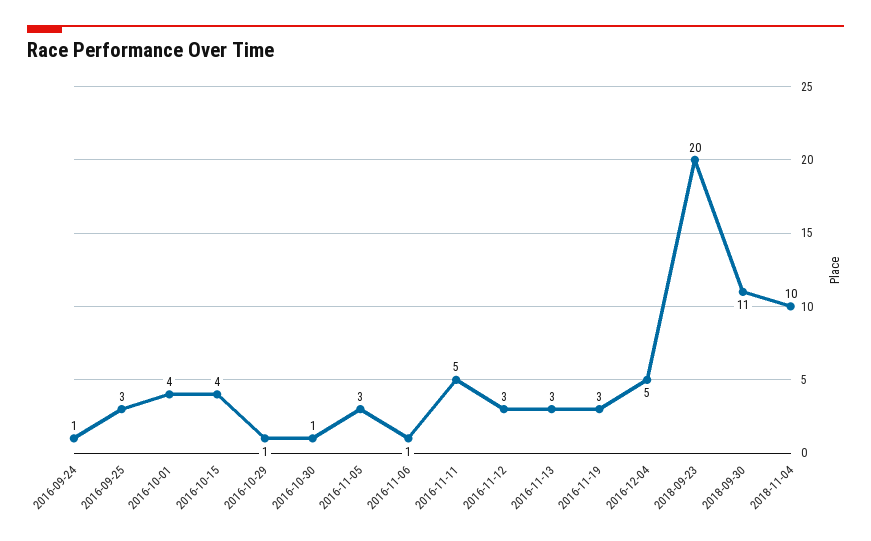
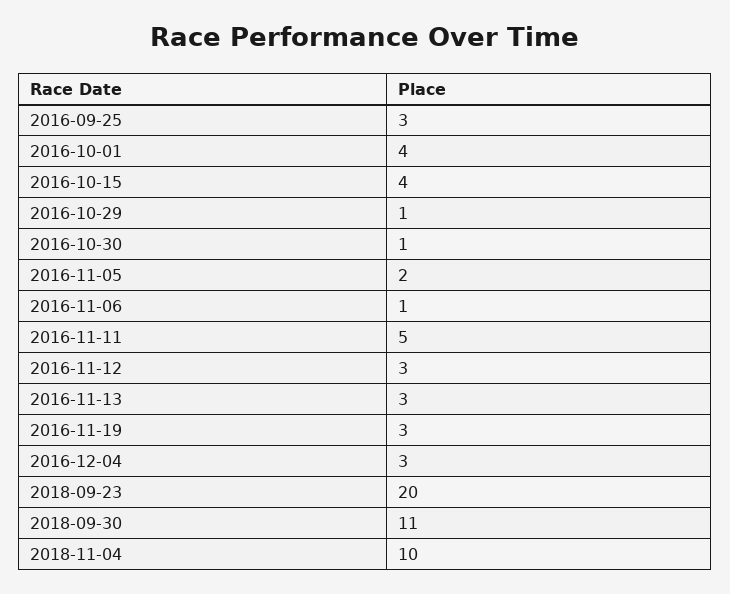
2016-09-24: 1 -> none
2016-11-05: 3 -> 2
2016-12-04: 5 -> 3

